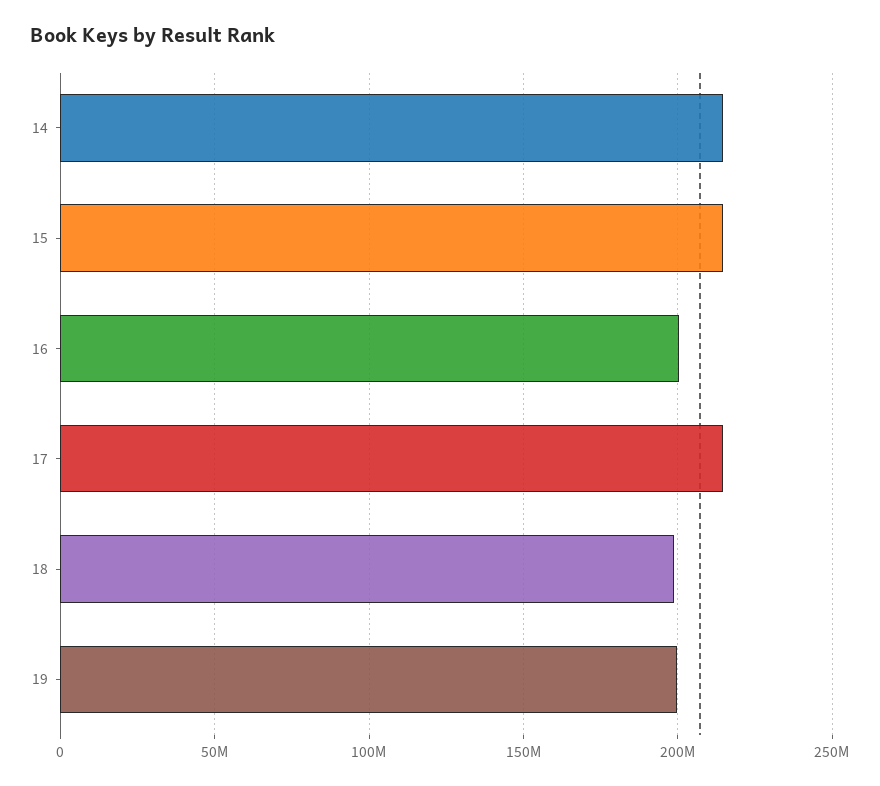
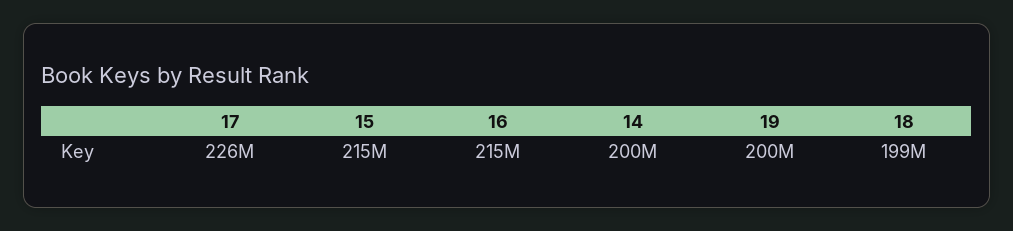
14: 215000000 -> 200000000
16: 200000000 -> 215000000
17: 215000000 -> 226000000

